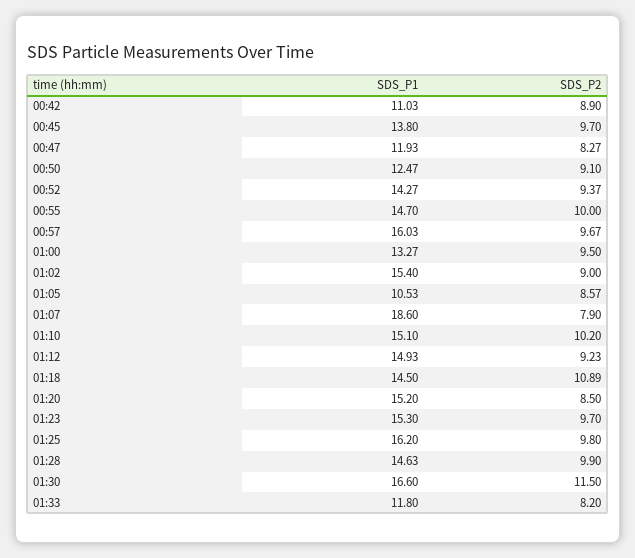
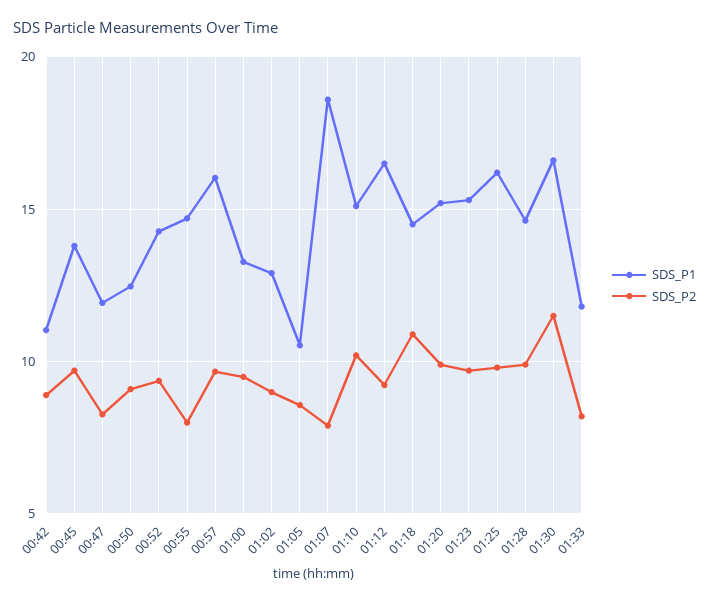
SDS_P2, 00:55: 10 -> 8
SDS_P1, 01:02: 15.4 -> 13
SDS_P1, 01:12: 14.93 -> 16.5
SDS_P2, 01:20: 8.5 -> 10

